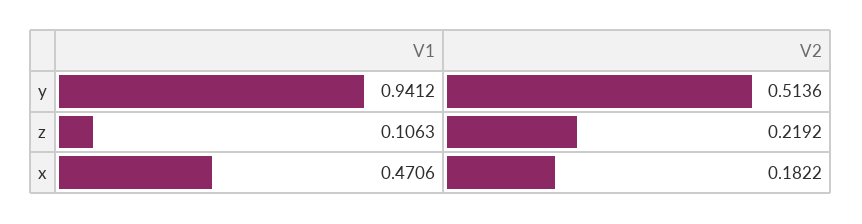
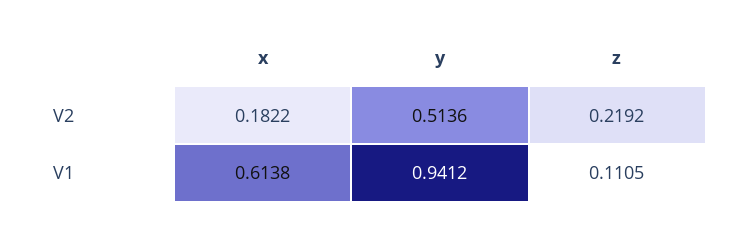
V1, z: 0.1063 -> 0.1105
V1, x: 0.4706 -> 0.6138

